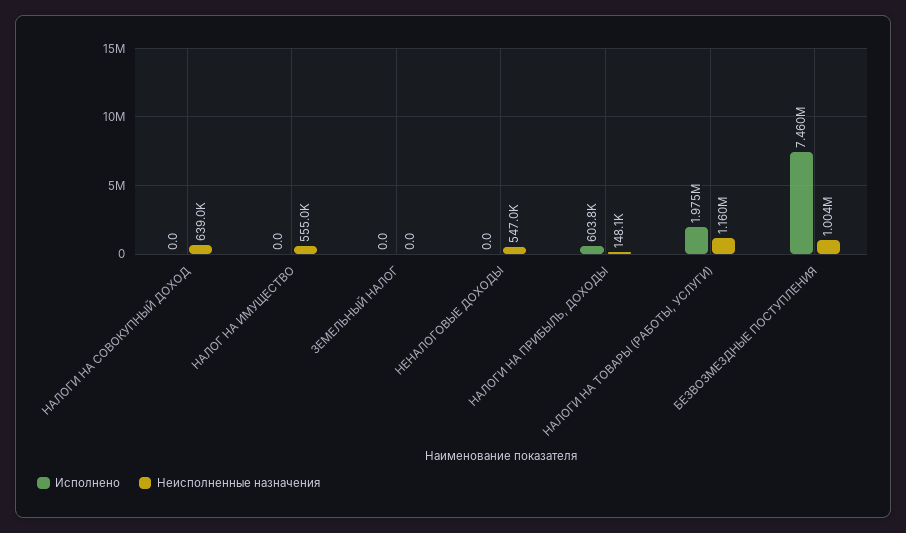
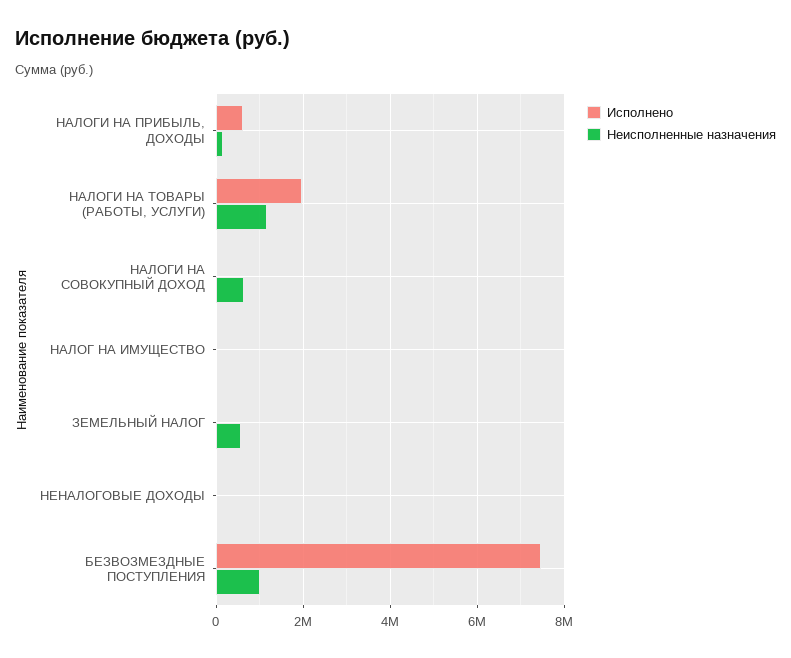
Неисполненные назначения, НАЛОГ НА ИМУЩЕСТВО: 555000 -> 0
Неисполненные назначения, ЗЕМЕЛЬНЫЙ НАЛОГ: 0 -> 600000
Неисполненные назначения, НЕНАЛОГОВЫЕ ДОХОДЫ: 547000 -> 0

